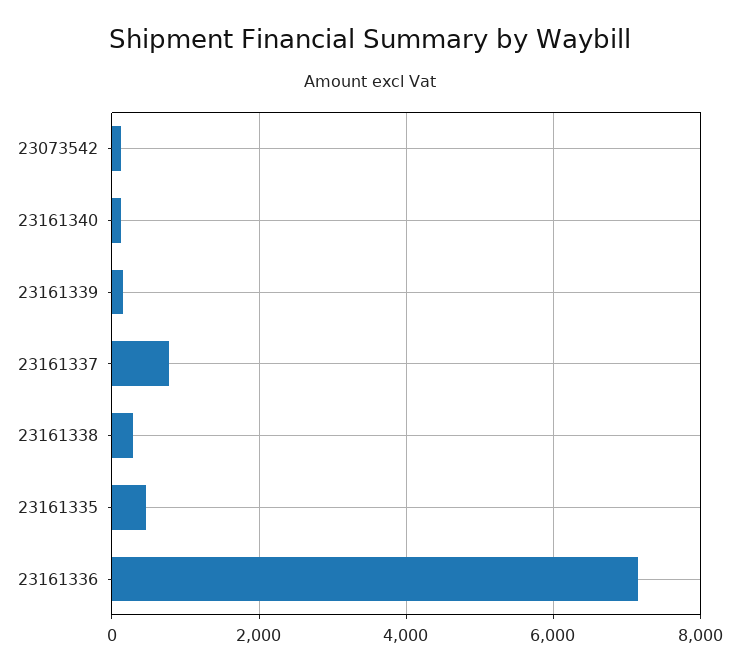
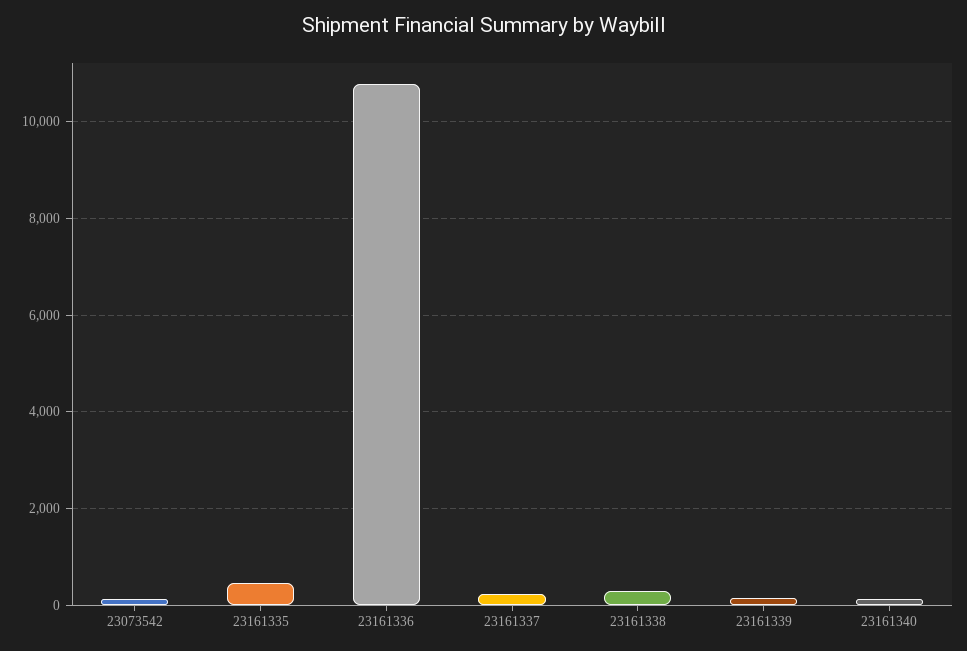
23161337: 800 -> 200
23161336: 7200 -> 10800

